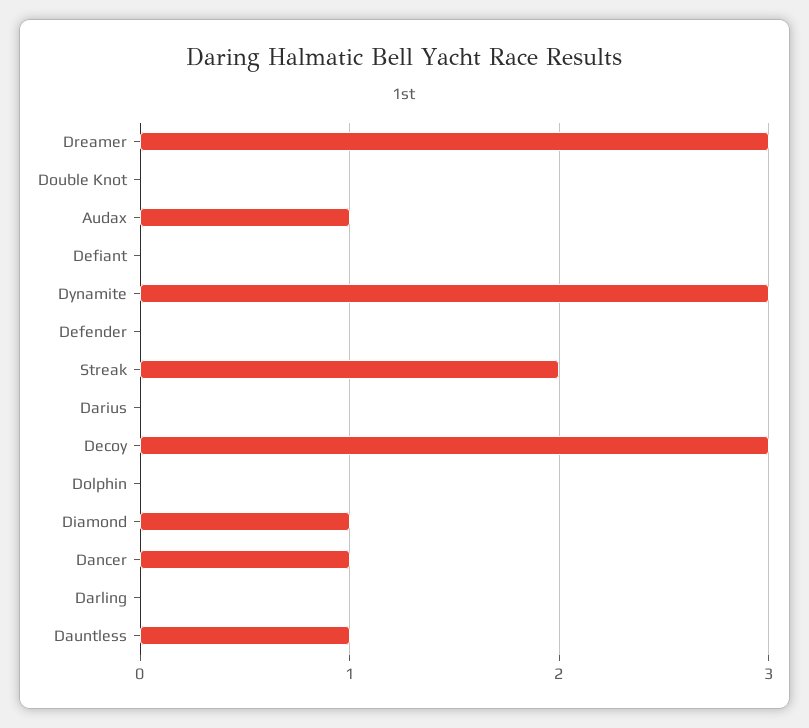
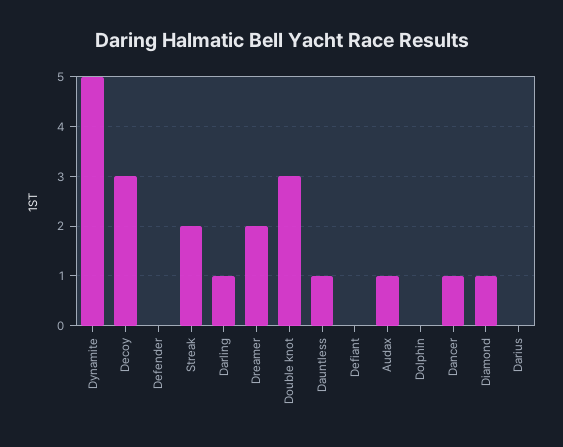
Dreamer: 3 -> 2
Double Knot: 0 -> 3
Dynamite: 3 -> 5
Darling: 0 -> 1

